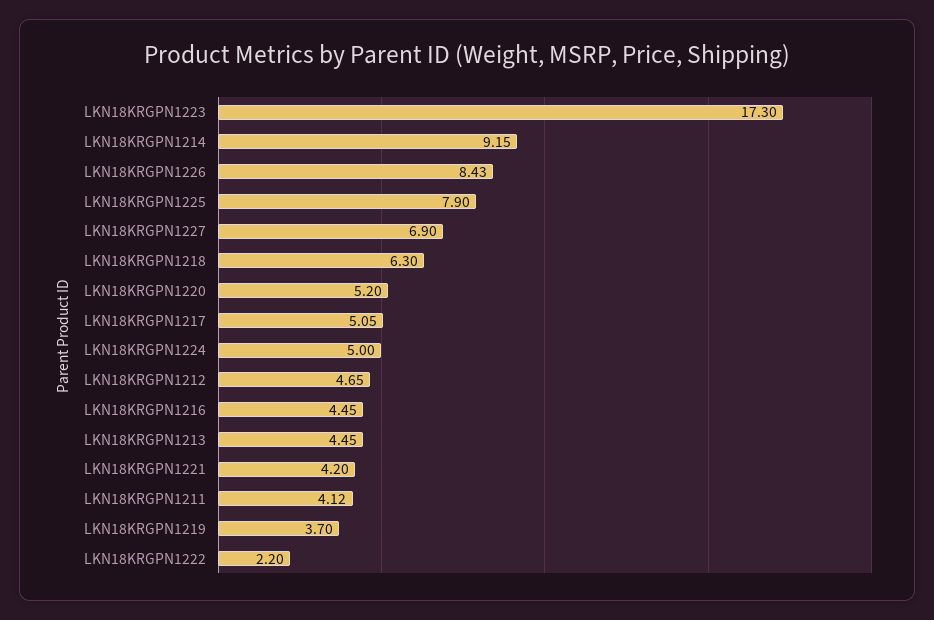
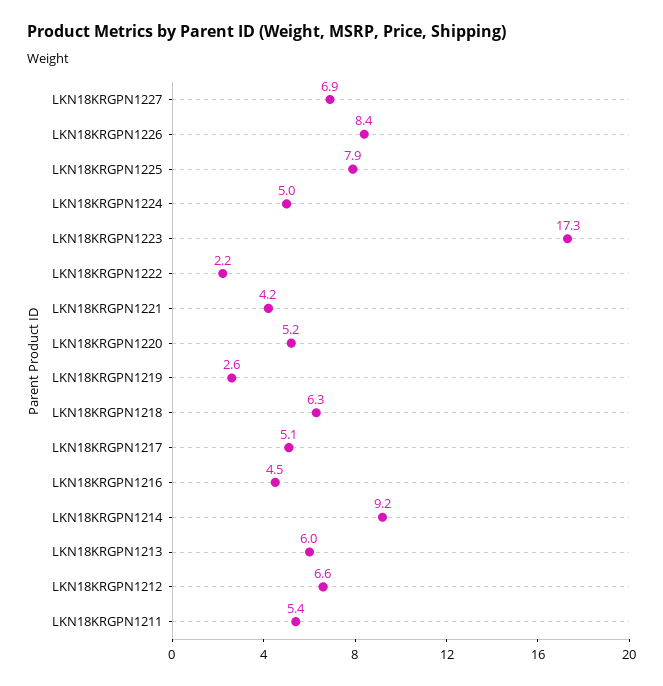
LKN18KRGPN1212: 4.65 -> 6.6
LKN18KRGPN1213: 4.45 -> 6
LKN18KRGPN1211: 4.12 -> 5.4
LKN18KRGPN1219: 3.7 -> 2.6

